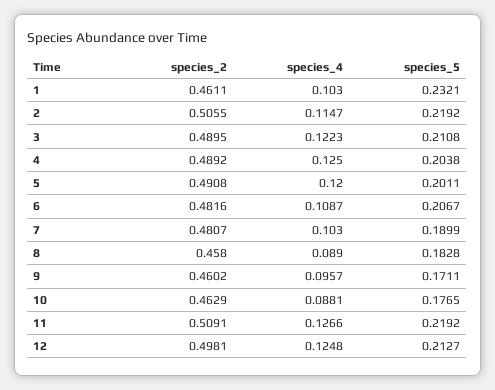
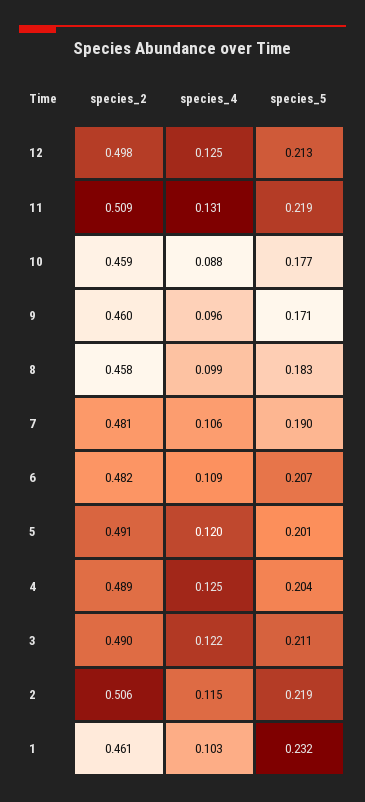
species_4, 7: 0.103 -> 0.106
species_4, 8: 0.089 -> 0.099
species_2, 10: 0.4629 -> 0.459
species_4, 11: 0.1266 -> 0.131

